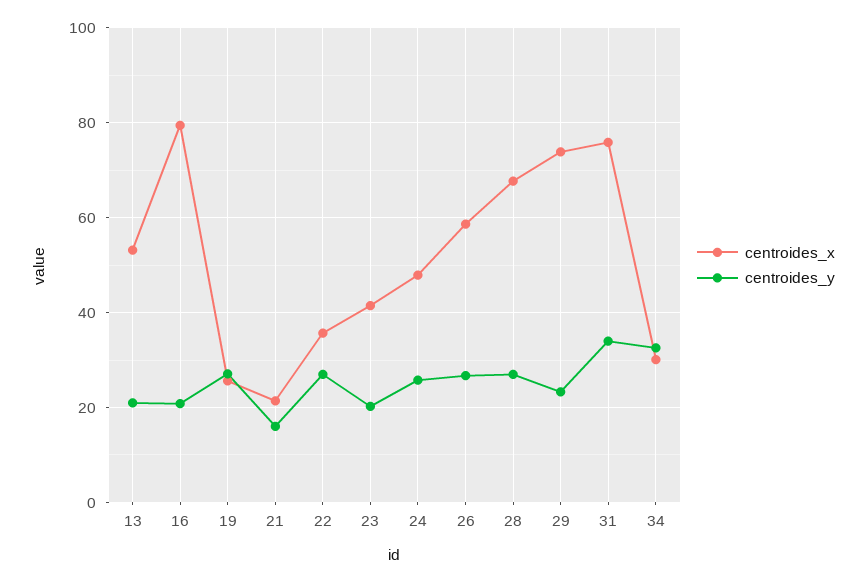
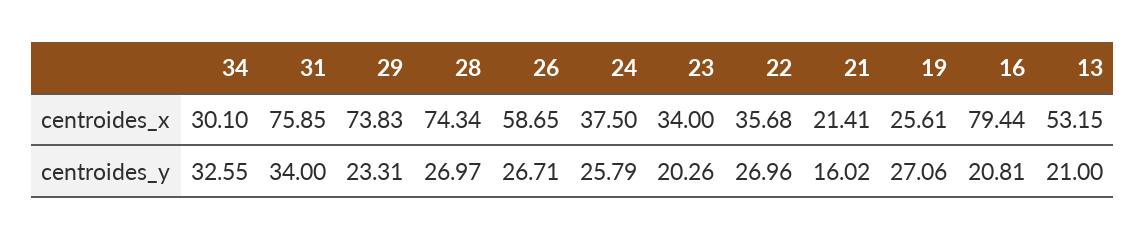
centroides_x, 23: 42 -> 34
centroides_x, 24: 48 -> 37.5
centroides_x, 28: 68 -> 74.34

